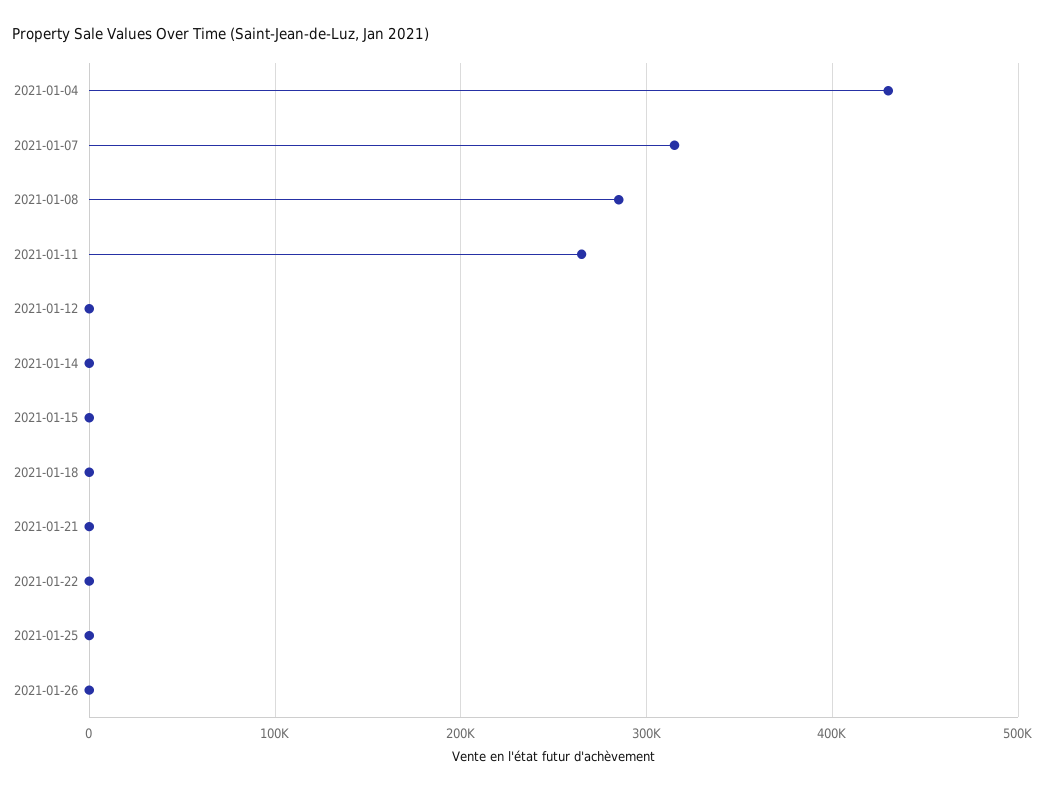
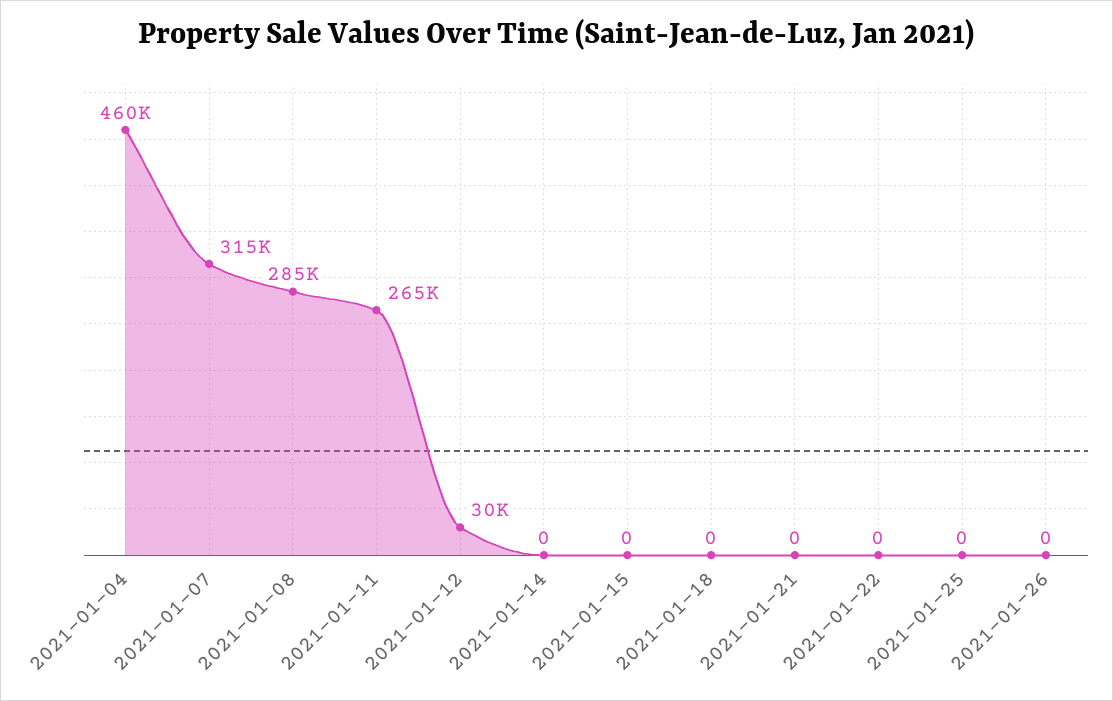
2021-01-04: 430000 -> 460000
2021-01-12: 0 -> 30000

